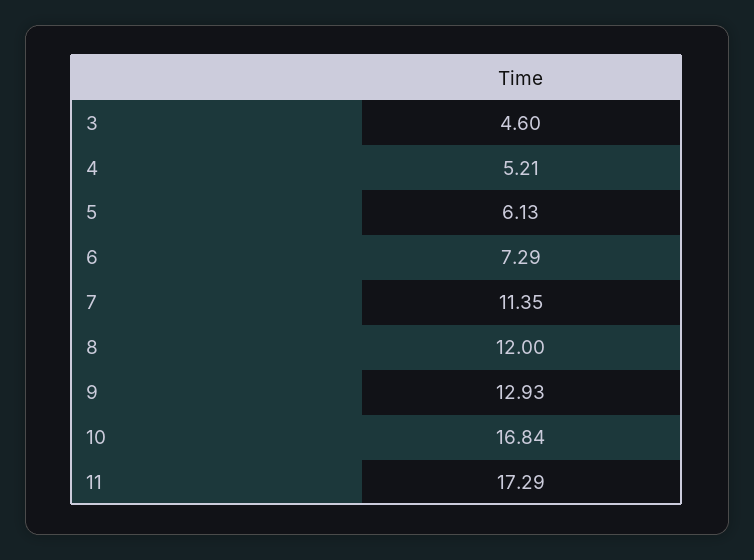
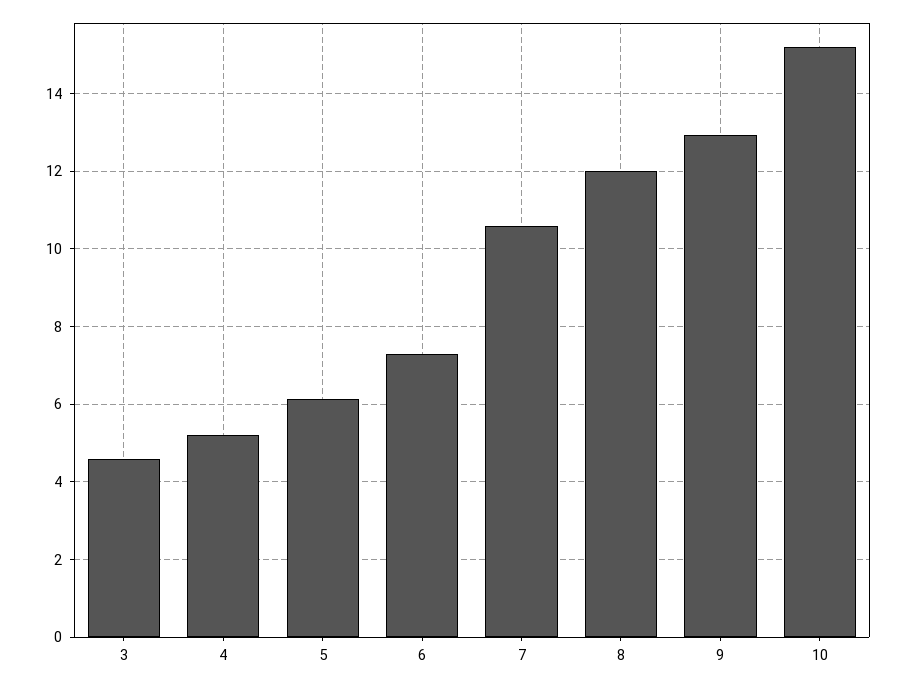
7: 11.35 -> 10.6
10: 16.84 -> 15.2
11: 17.29 -> none

